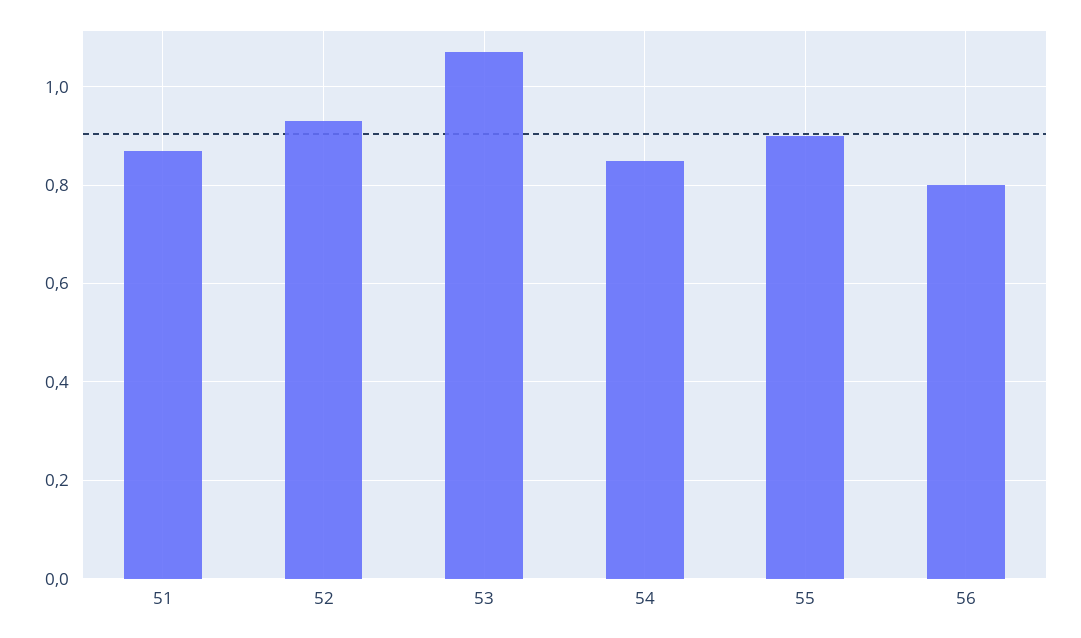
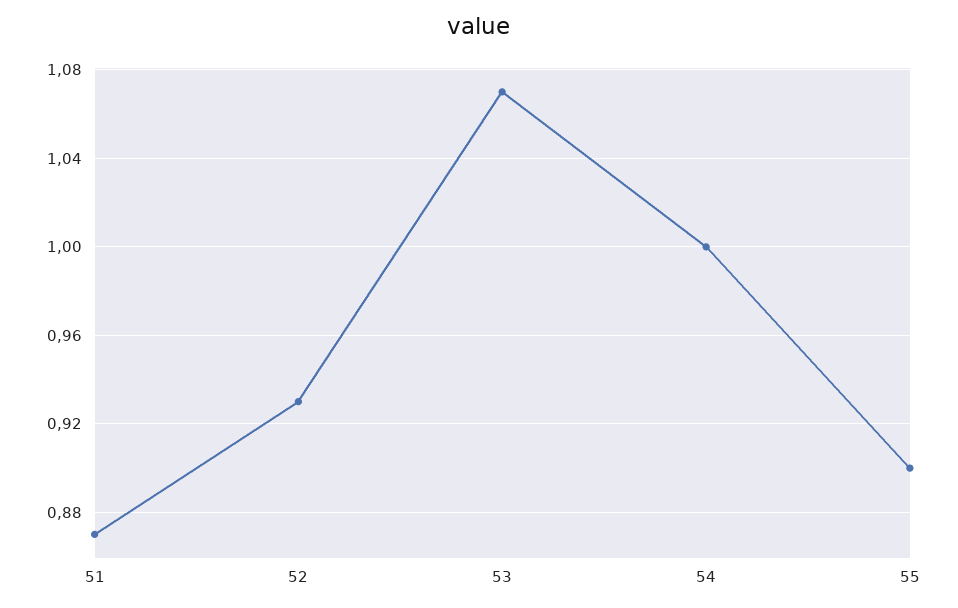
54: 0.85 -> 1
56: 0.8 -> none

